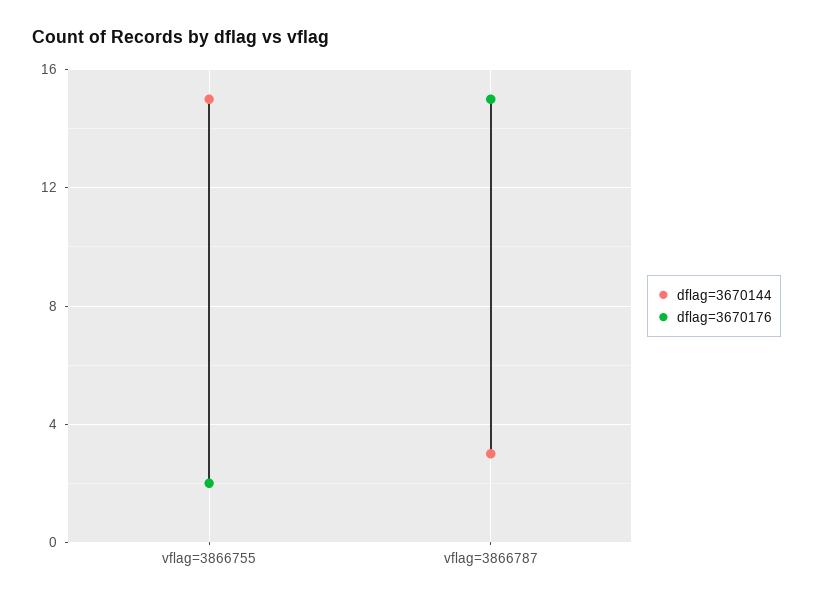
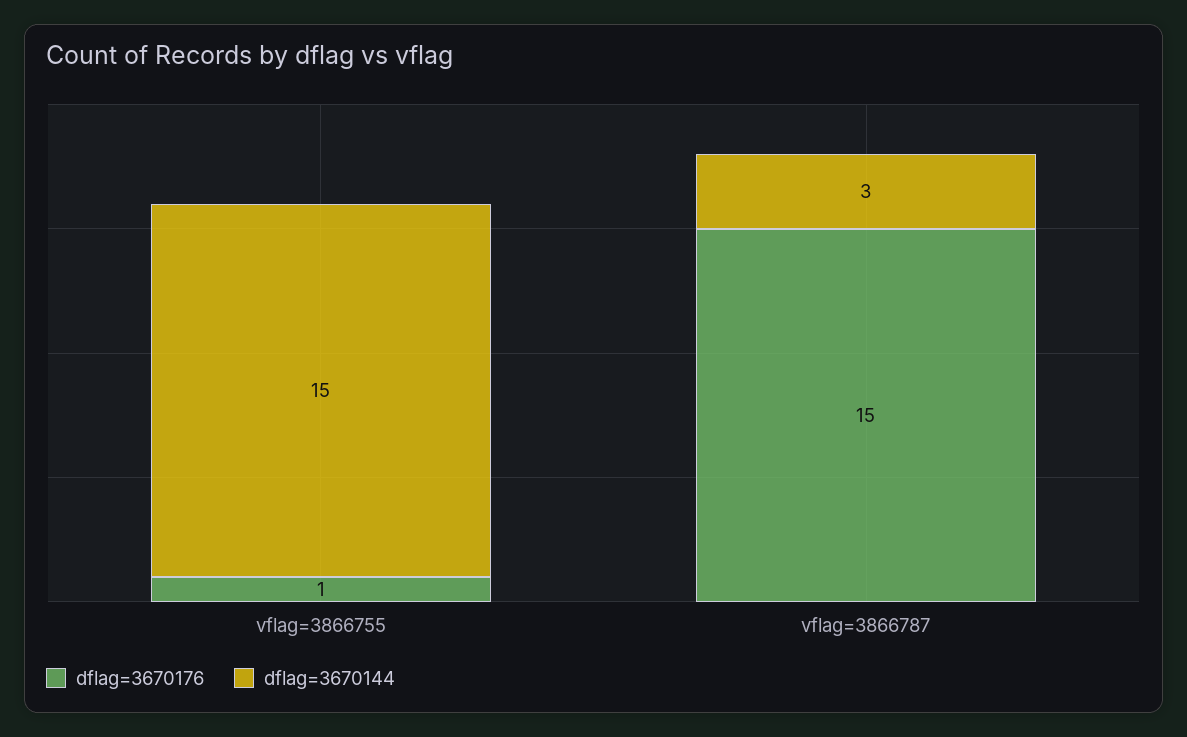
dflag=3670176, vflag=3866755: 2 -> 1

